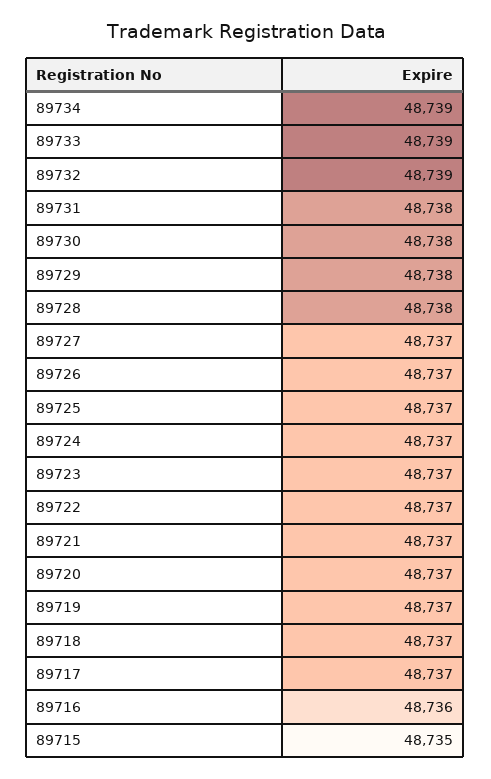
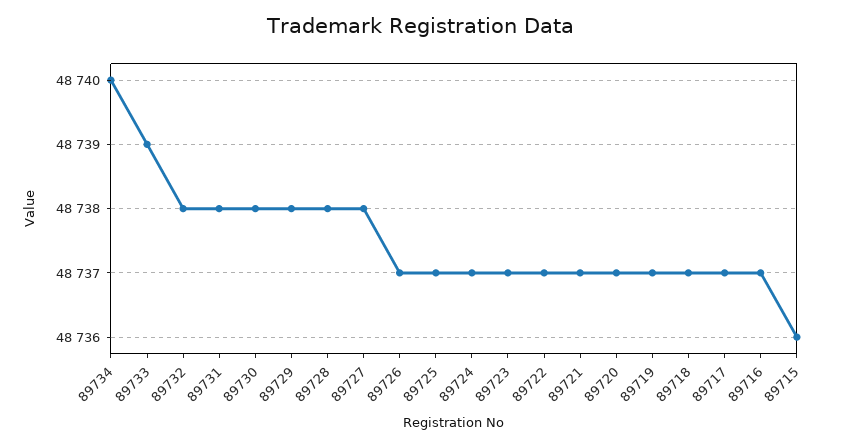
89734: 48739 -> 48740
89732: 48739 -> 48738
89727: 48737 -> 48738
89716: 48736 -> 48737
89715: 48735 -> 48736

